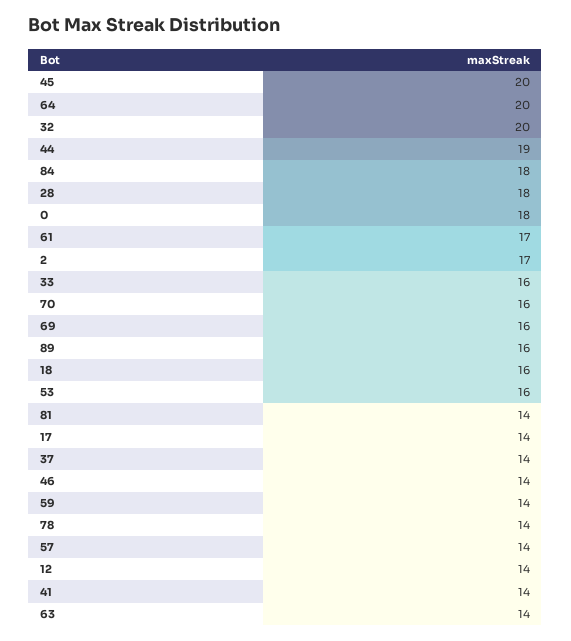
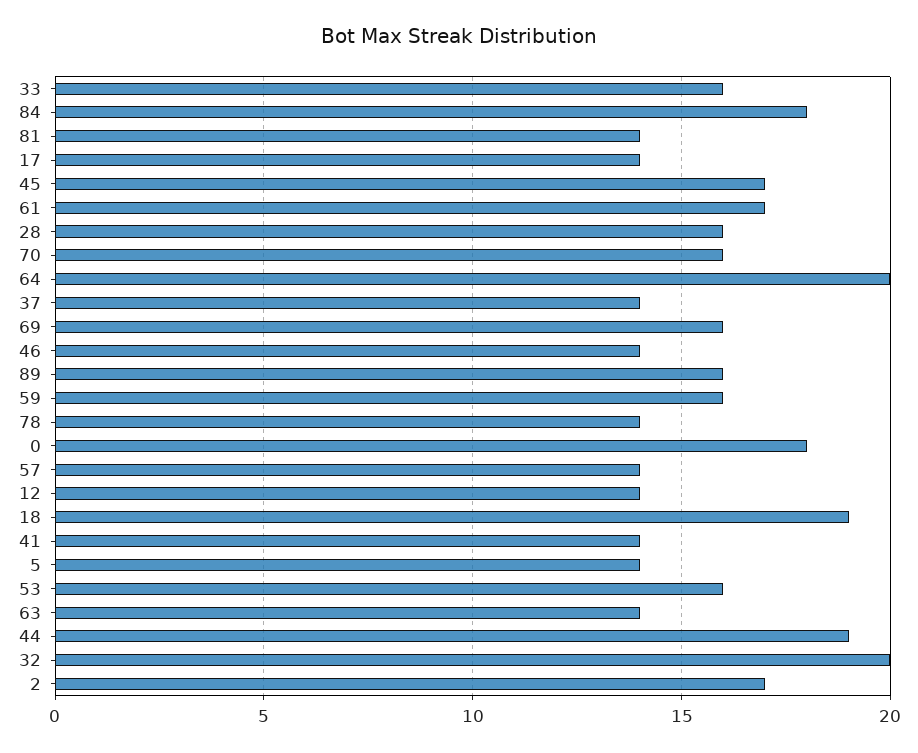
45: 20 -> 17
28: 18 -> 16
18: 16 -> 19
59: 14 -> 16
5: none -> 14

